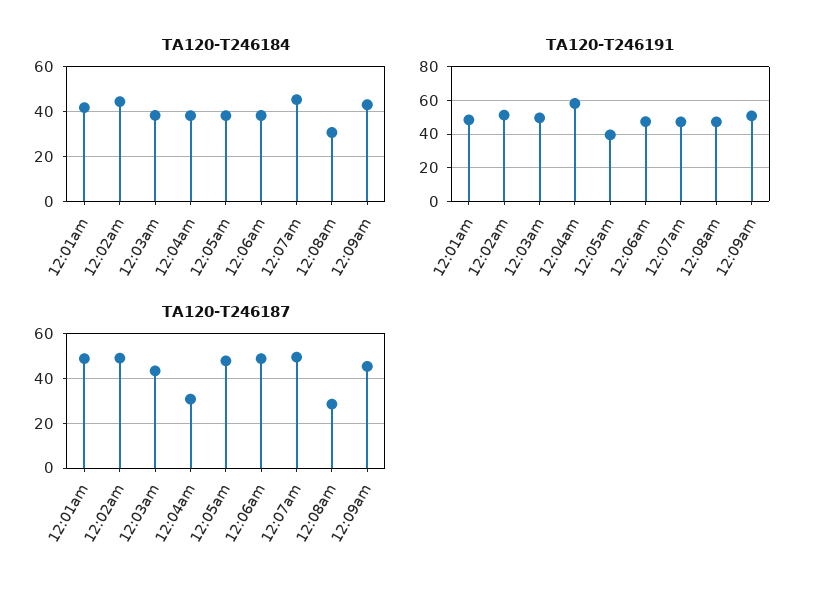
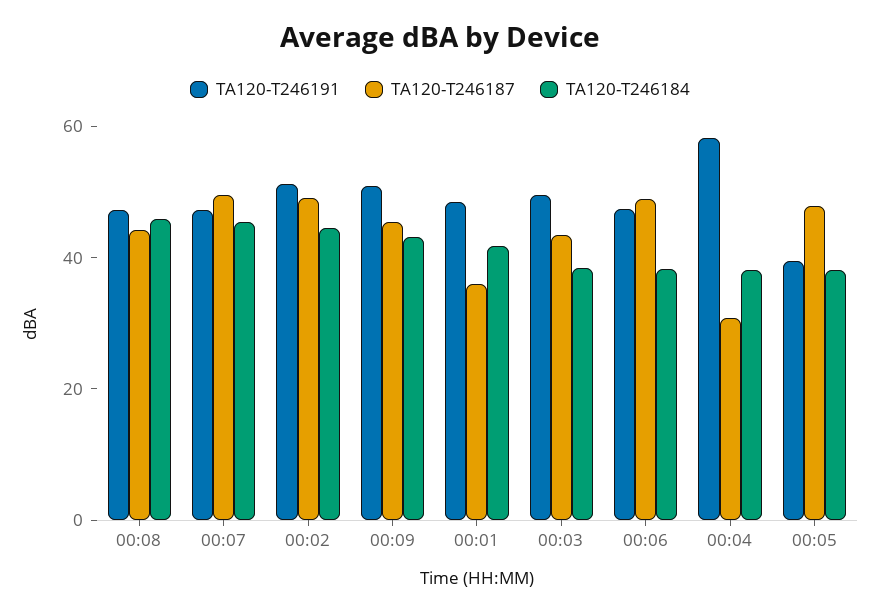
TA120-T246184, 12:08am: 30 -> 45
TA120-T246187, 12:01am: 50 -> 35
TA120-T246187, 12:08am: 30 -> 45

